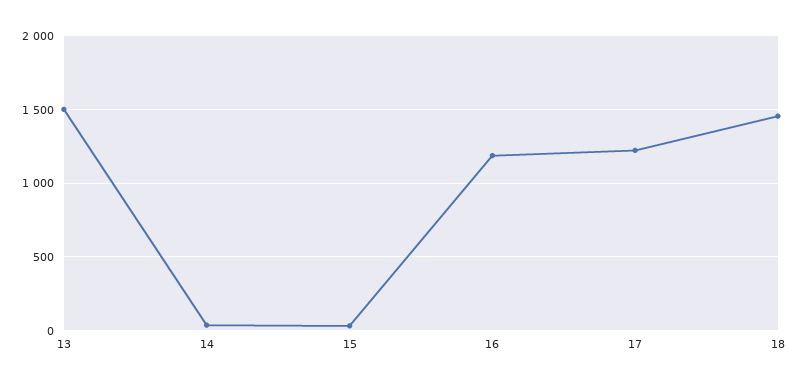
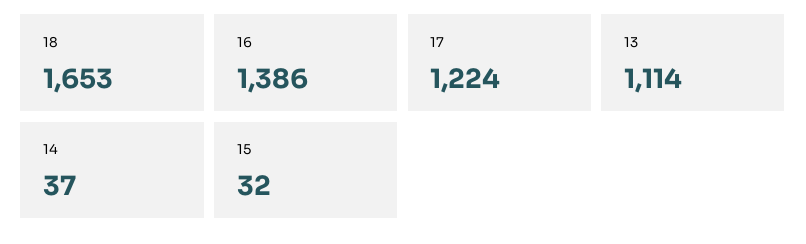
13: 1500 -> 1114
16: 1200 -> 1386
18: 1450 -> 1653

